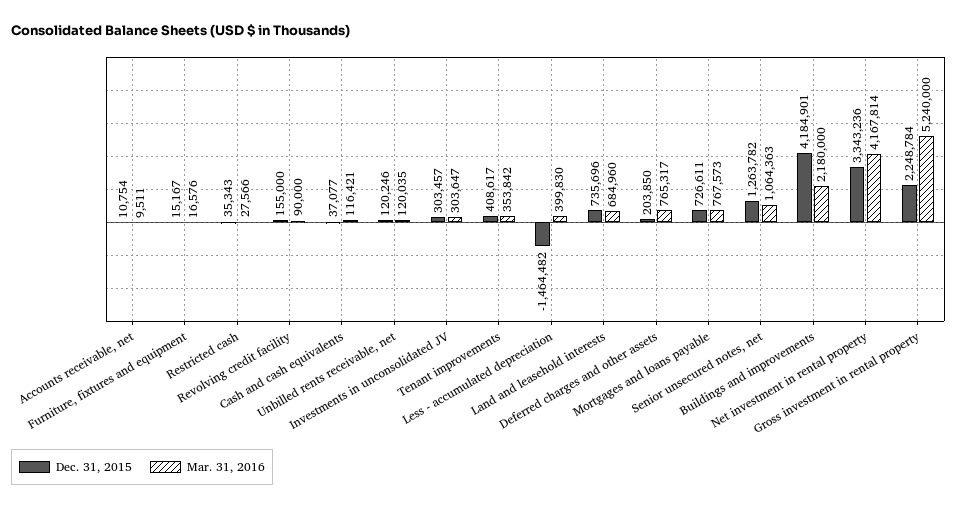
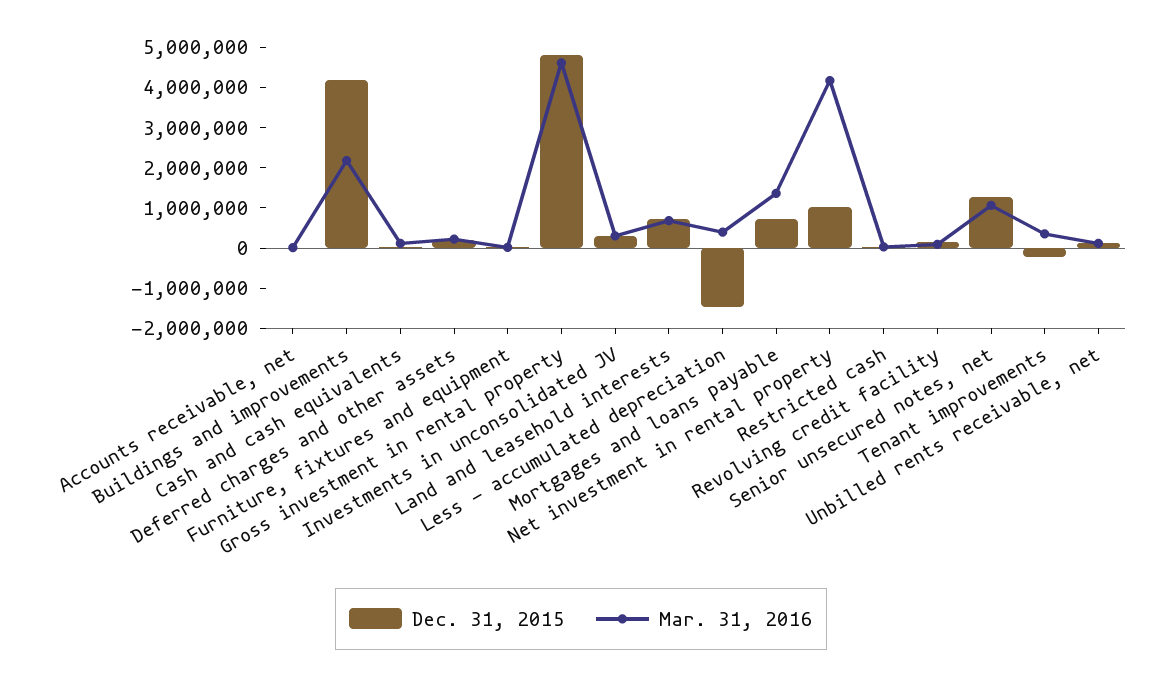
Dec. 31, 2015, Tenant improvements: 408617 -> -200000
Mar. 31, 2016, Deferred charges and other assets: 765317 -> 200000
Mar. 31, 2016, Mortgages and loans payable: 767573 -> 1400000
Dec. 31, 2015, Net investment in rental property: 3343236 -> 1000000
Dec. 31, 2015, Gross investment in rental property: 2248784 -> 4800000
Mar. 31, 2016, Gross investment in rental property: 5240000 -> 4600000

